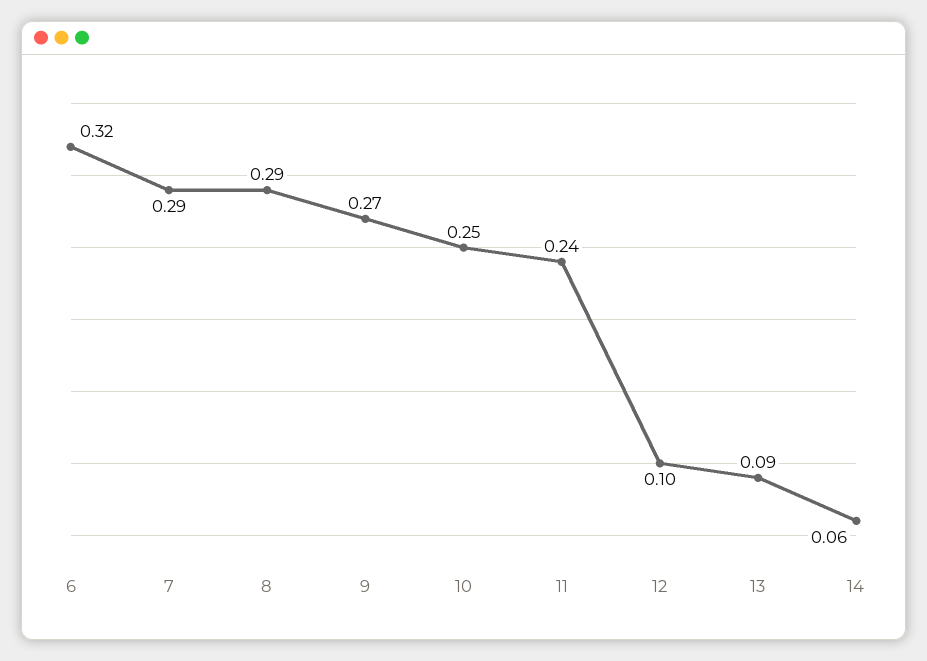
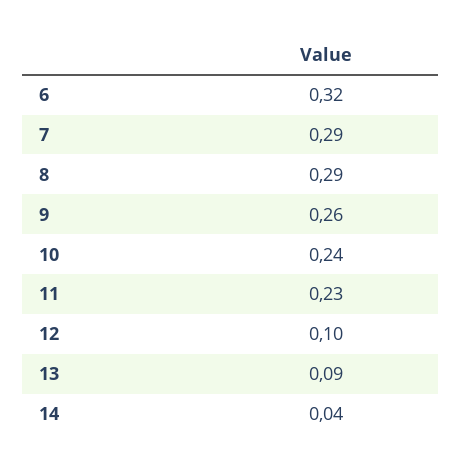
9: 0.27 -> 0.26
10: 0.25 -> 0.24
11: 0.24 -> 0.23
14: 0.06 -> 0.04

